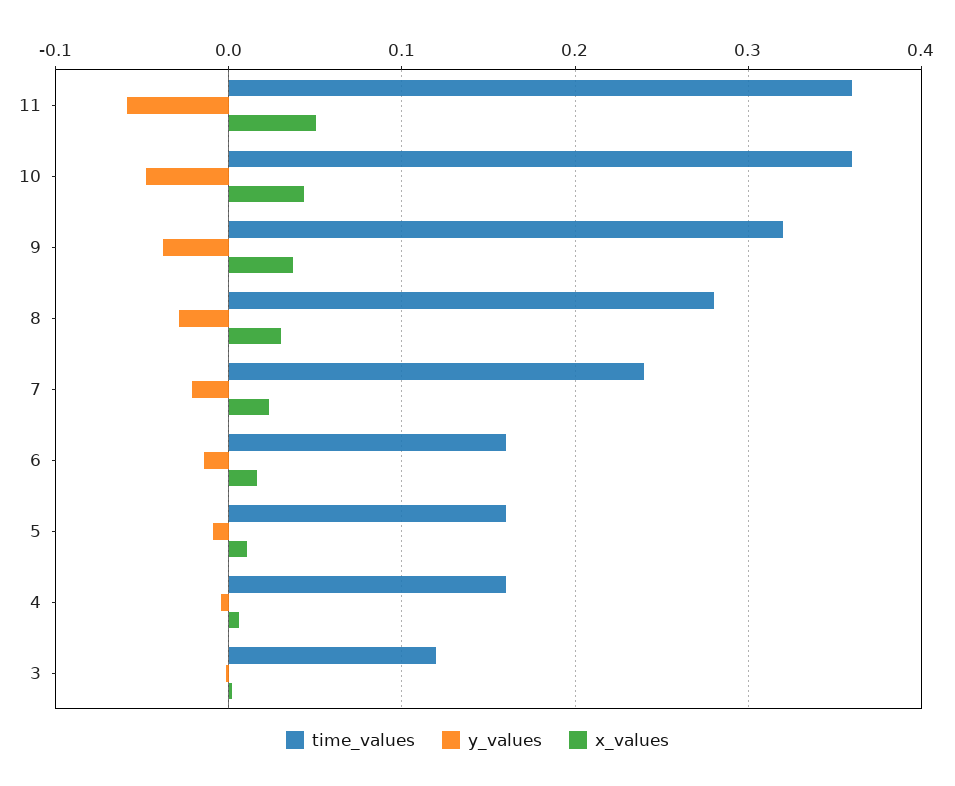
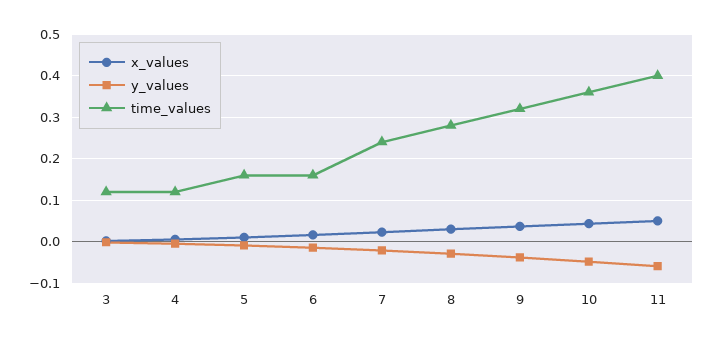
time_values, 11: 0.36 -> 0.4
time_values, 4: 0.16 -> 0.12

